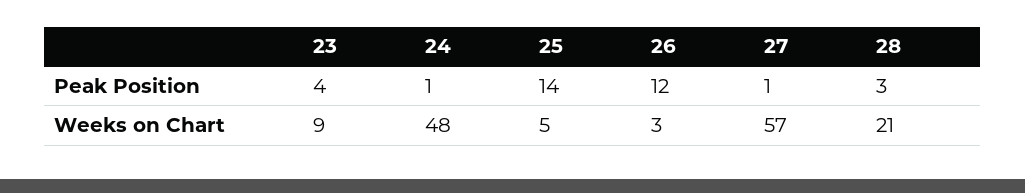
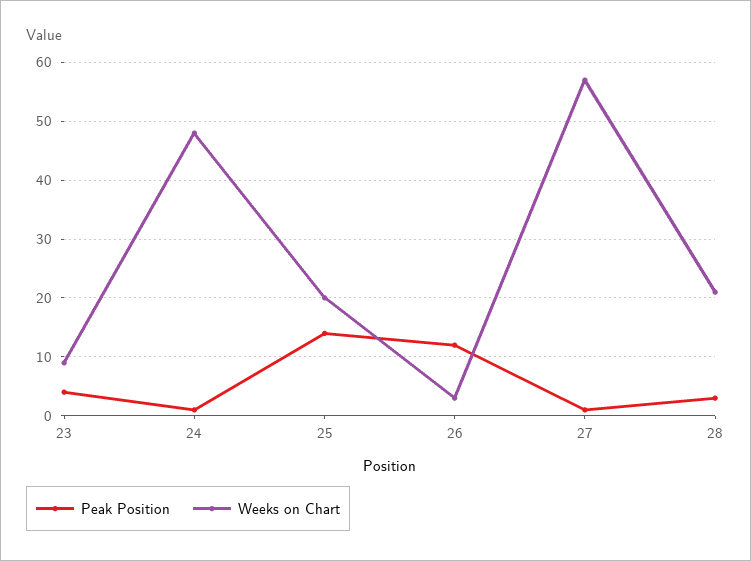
Weeks on Chart, 25: 5 -> 20

